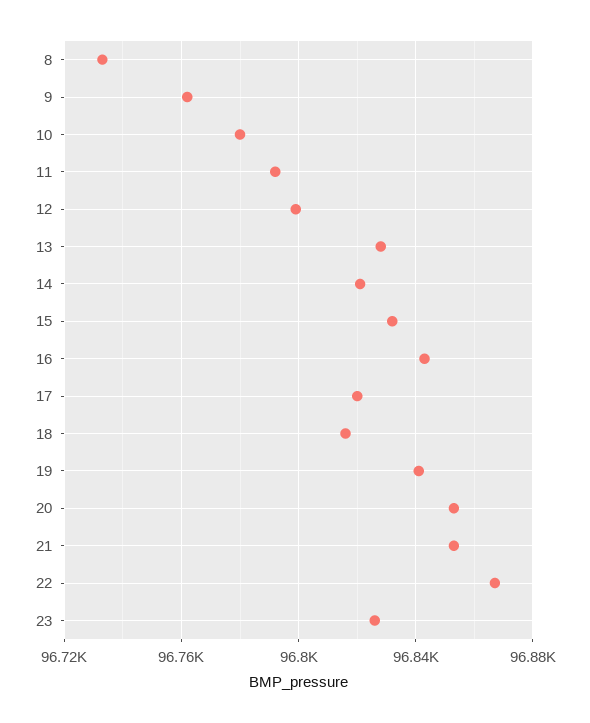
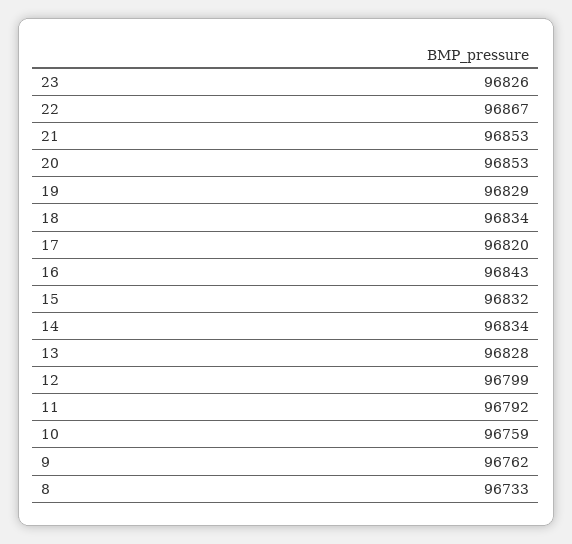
10: 96780 -> 96759
14: 96820 -> 96834
18: 96815 -> 96834
19: 96840 -> 96829

